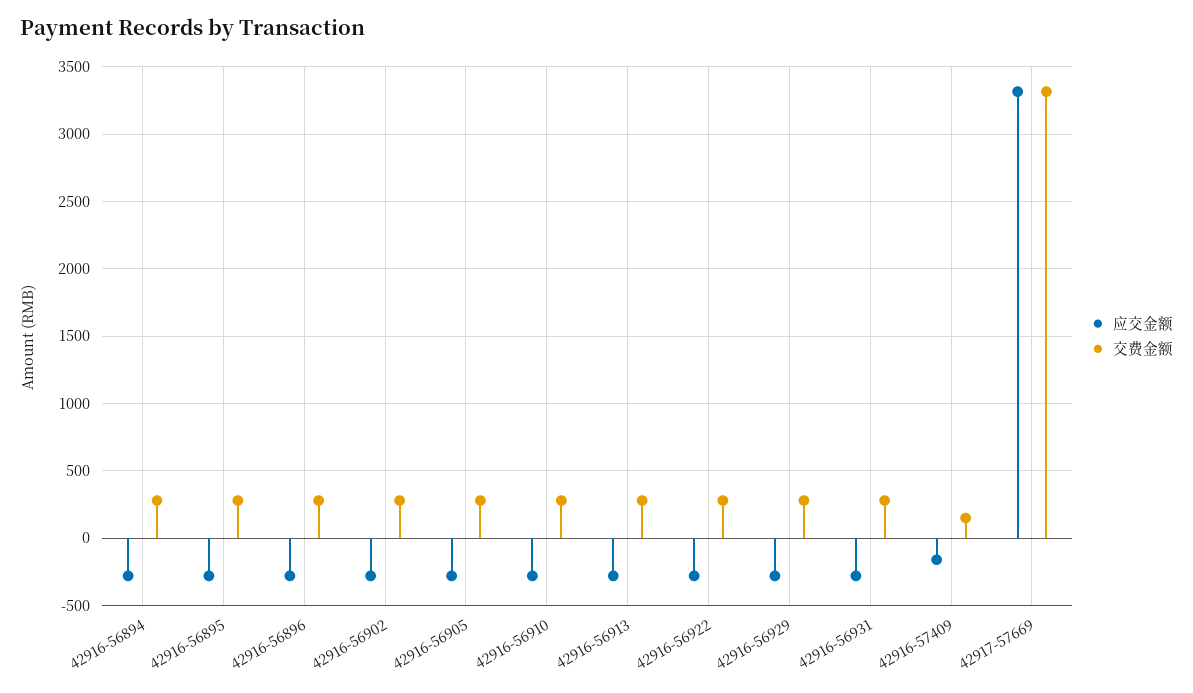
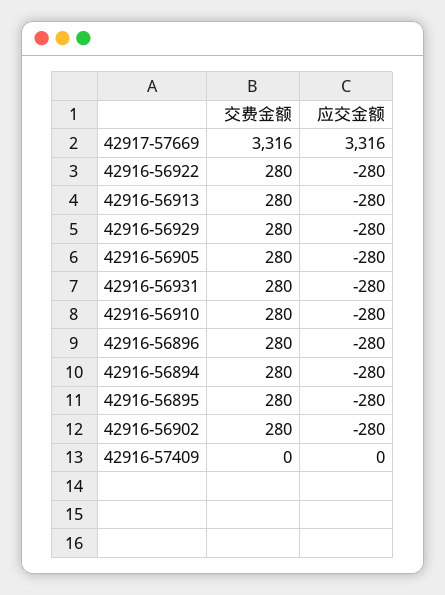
应交金额, 42916-57409: -150 -> 0
交费金额, 42916-57409: 150 -> 0

